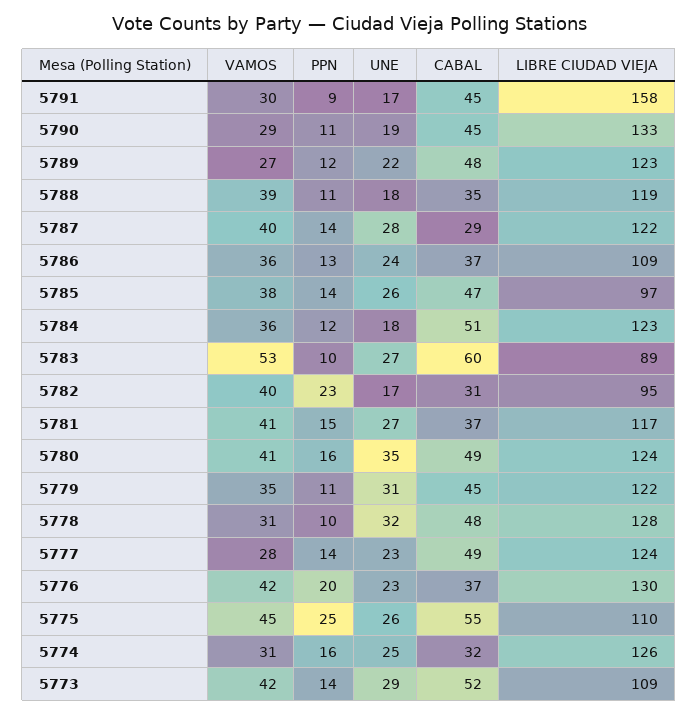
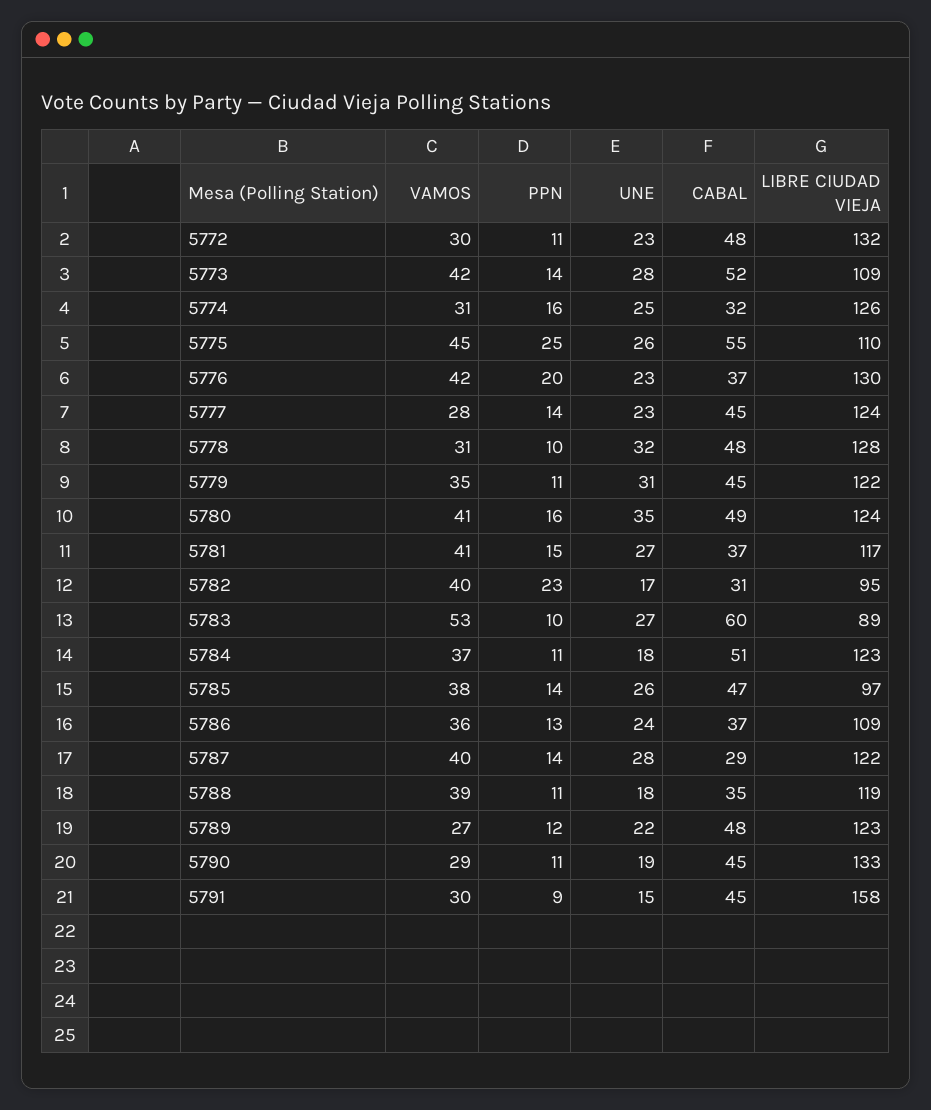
UNE, 5791: 17 -> 15
VAMOS, 5784: 36 -> 37
PPN, 5784: 12 -> 11
CABAL, 5777: 49 -> 45
UNE, 5773: 29 -> 28
VAMOS, 5772: none -> 30
PPN, 5772: none -> 11
UNE, 5772: none -> 23
CABAL, 5772: none -> 48
LIBRE CIUDAD VIEJA, 5772: none -> 132

